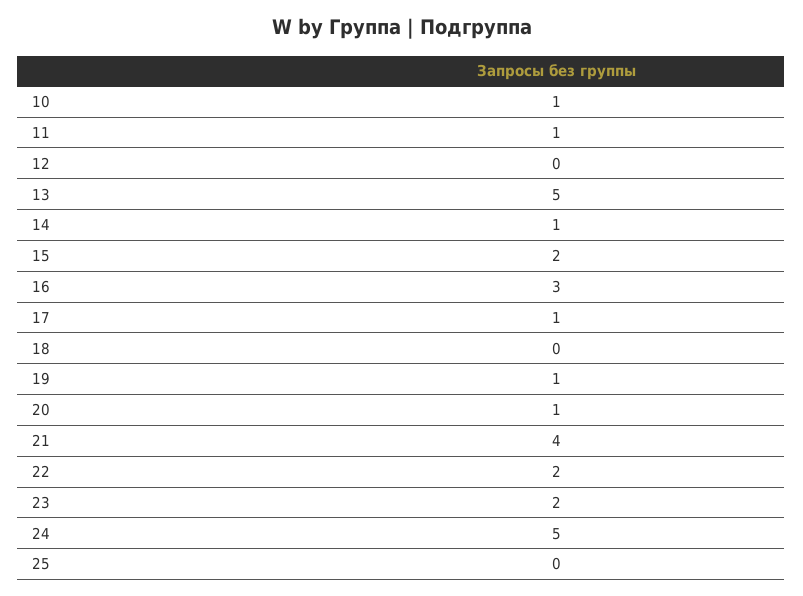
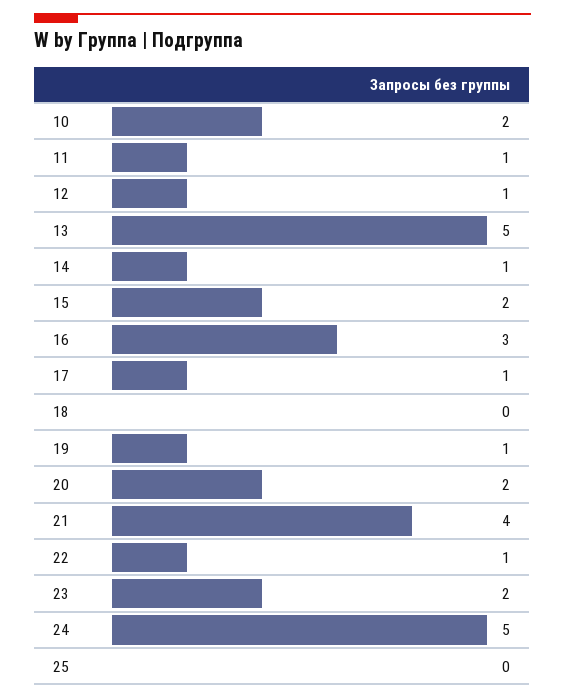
10: 1 -> 2
12: 0 -> 1
20: 1 -> 2
22: 2 -> 1

